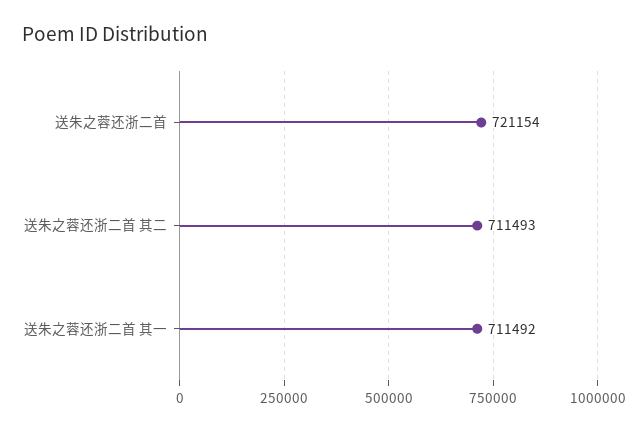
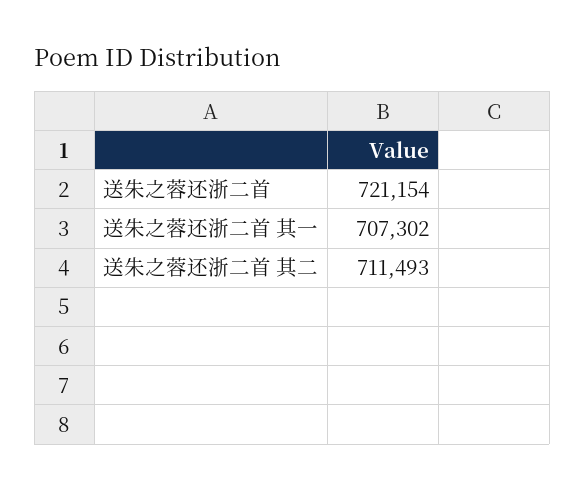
送朱之蓉还浙二首 其一: 711492 -> 707302

